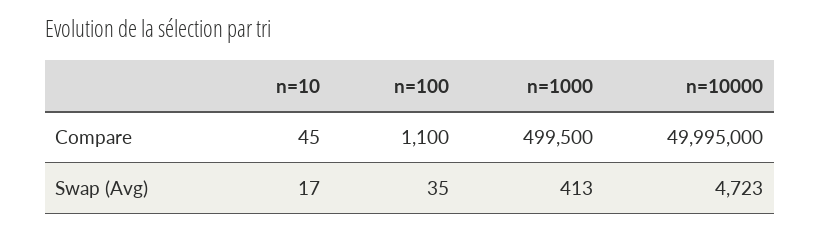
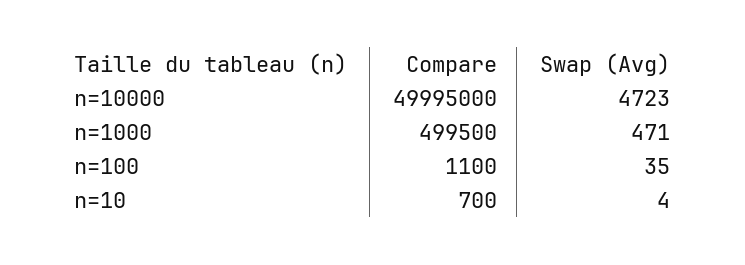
n=10, Compare: 45 -> 700
n=10, Swap (Avg): 17 -> 4
n=1000, Swap (Avg): 413 -> 471

